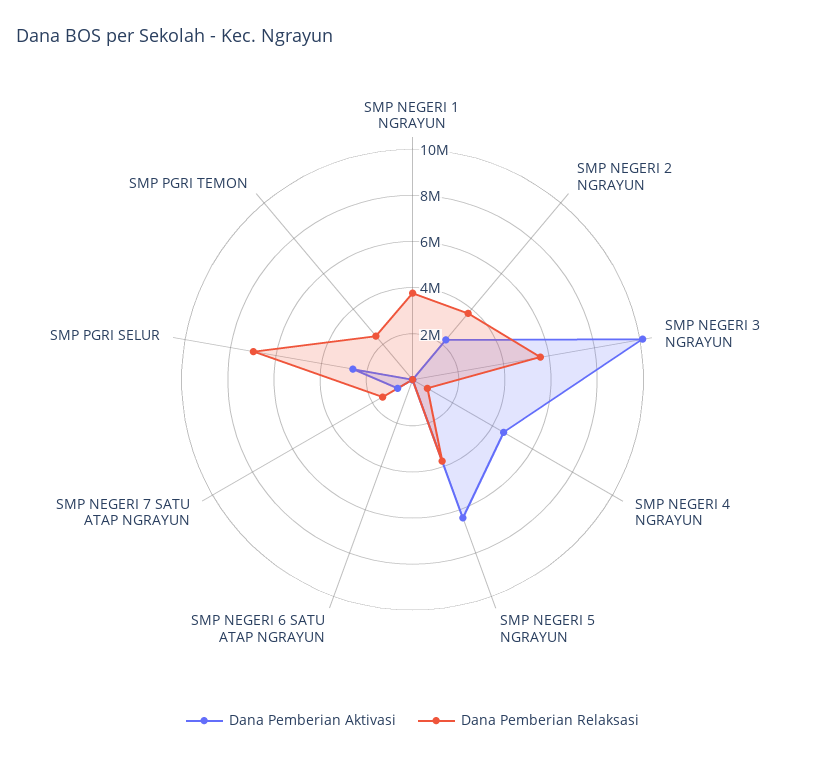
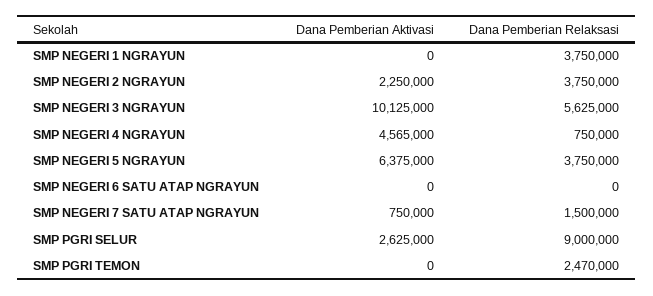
Dana Pemberian Relaksasi, SMP PGRI SELUR: 7000000 -> 9000000

